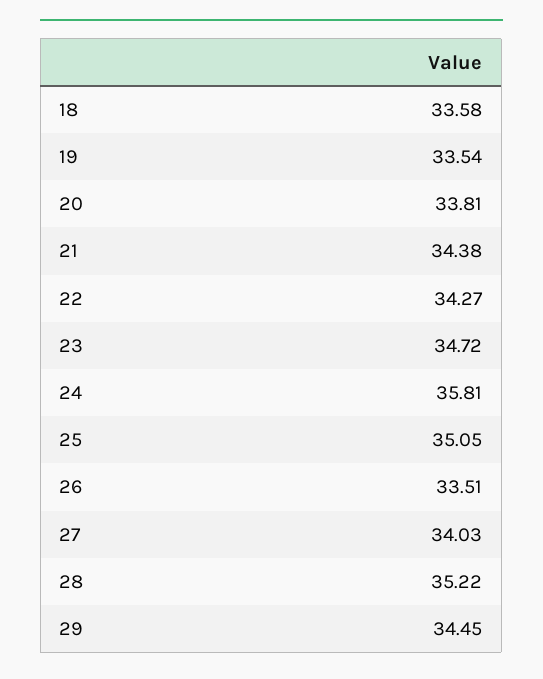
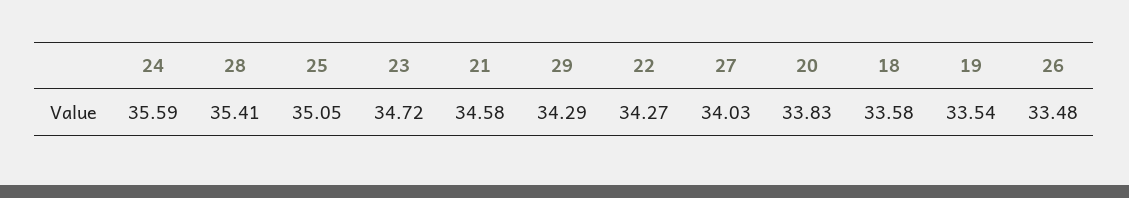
20: 33.81 -> 33.83
21: 34.38 -> 34.58
24: 35.81 -> 35.59
26: 33.51 -> 33.48
28: 35.22 -> 35.41
29: 34.45 -> 34.29

